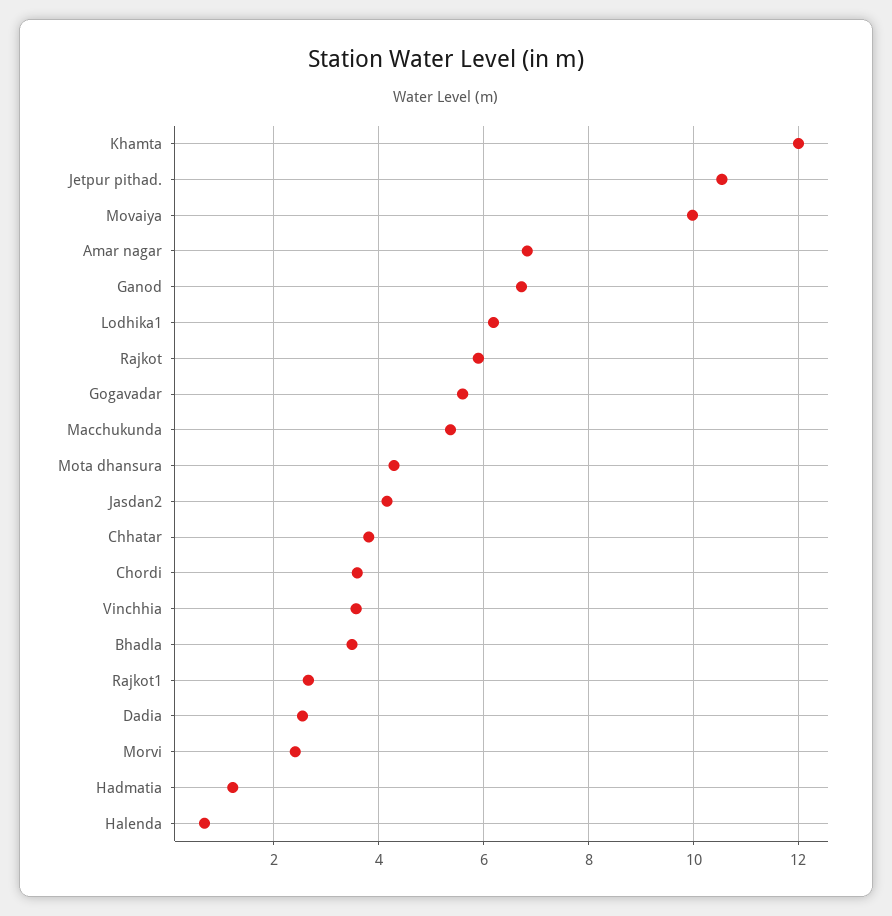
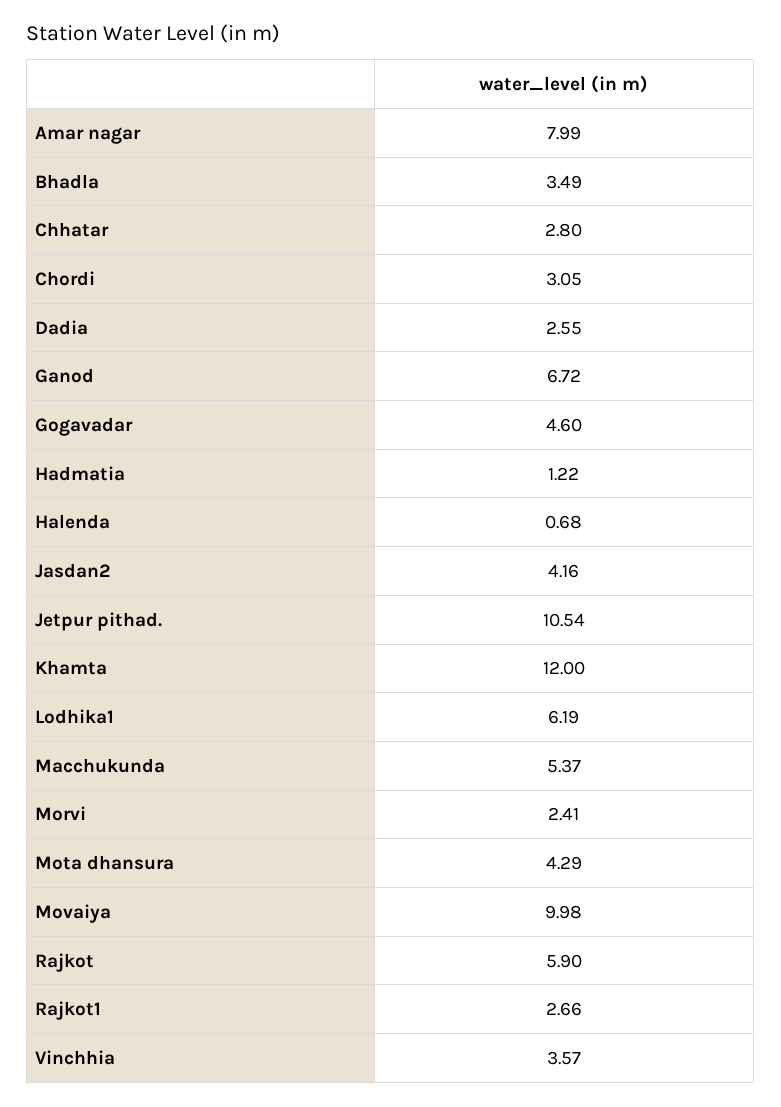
Amar nagar: 6.8 -> 7.99
Gogavadar: 5.6 -> 4.6
Chhatar: 3.8 -> 2.8
Chordi: 3.6 -> 3.05

